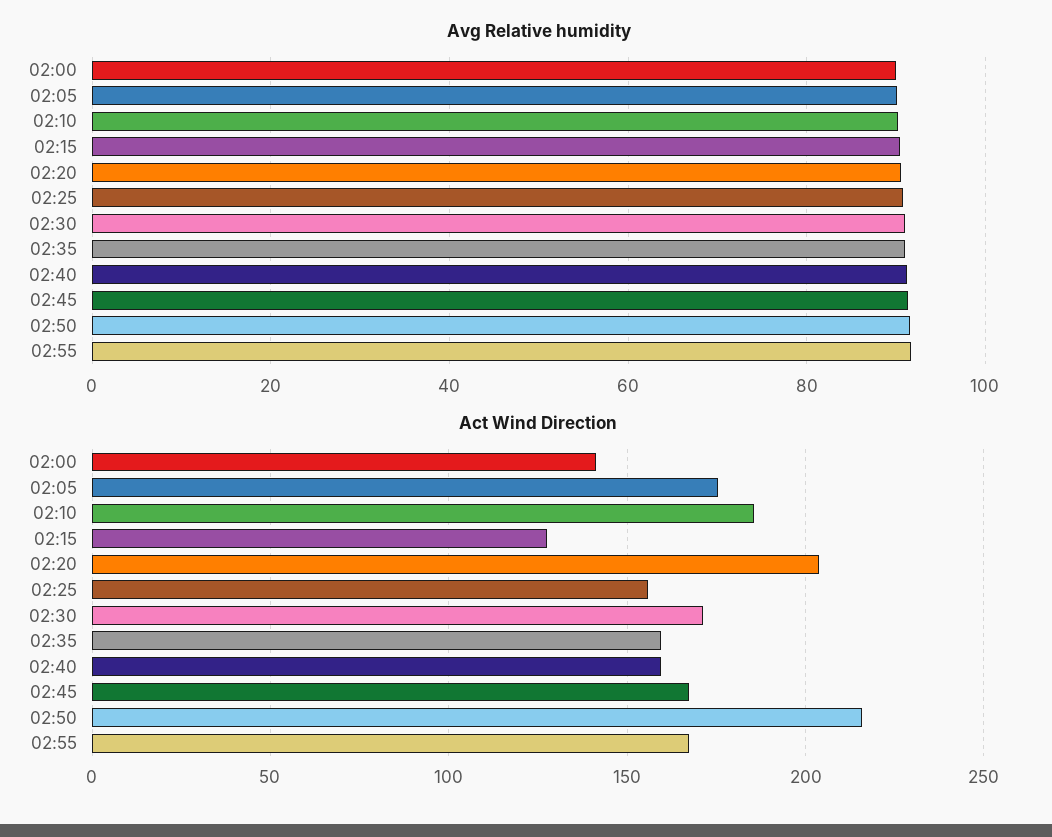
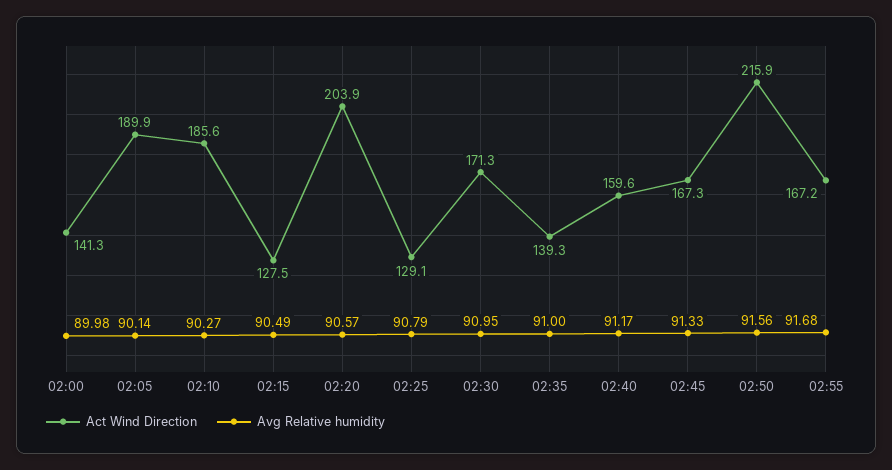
Act Wind Direction, 02:05: 175 -> 189.9
Act Wind Direction, 02:25: 155 -> 129.1
Act Wind Direction, 02:35: 160 -> 139.3

